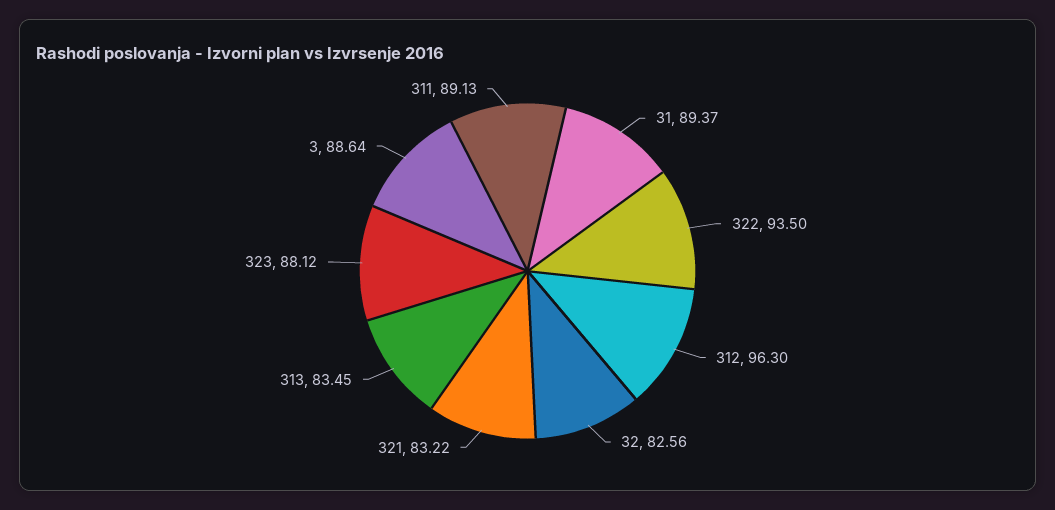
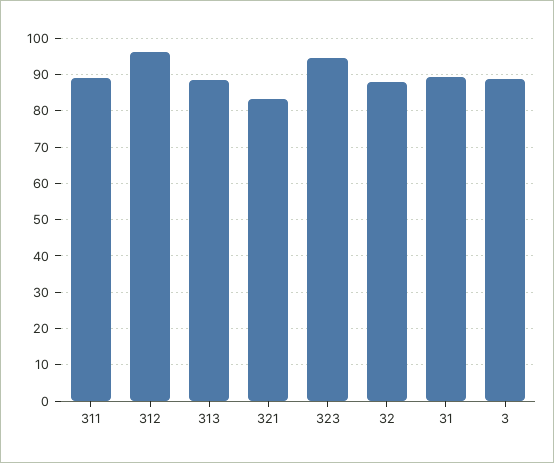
322: 93.5 -> none
32: 82.56 -> 88
313: 83.45 -> 88
323: 88.12 -> 94

